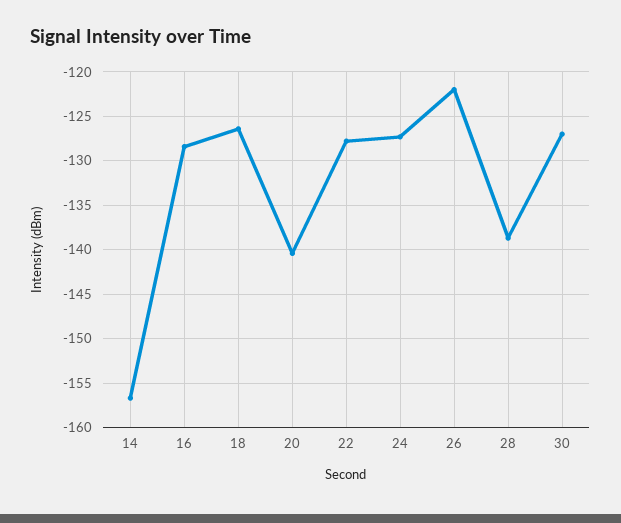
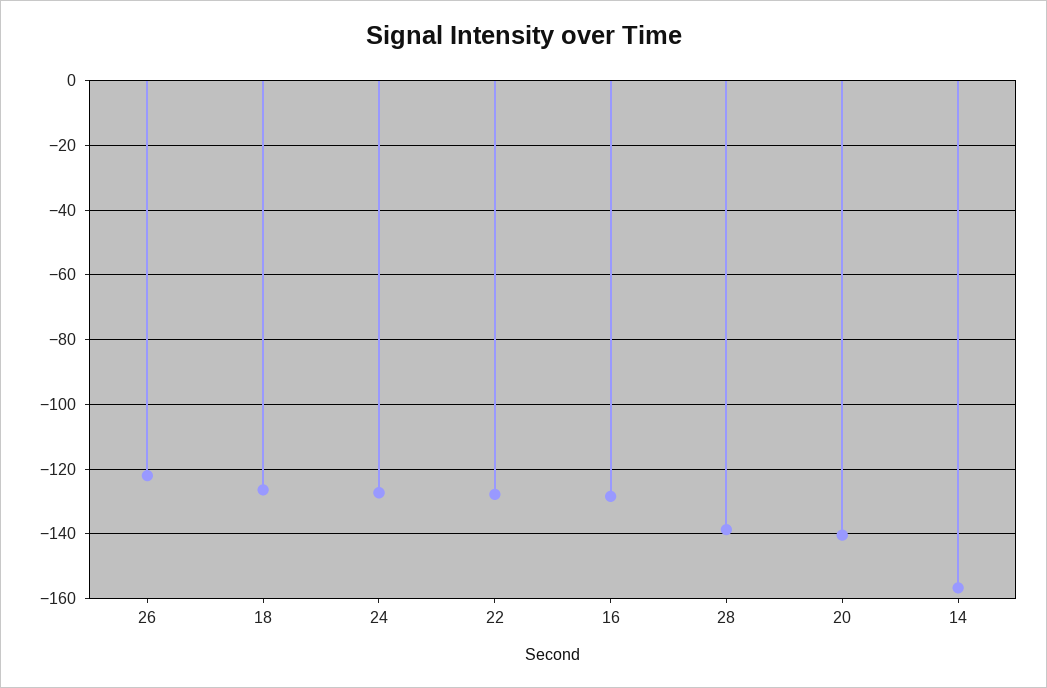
30: -127 -> none

